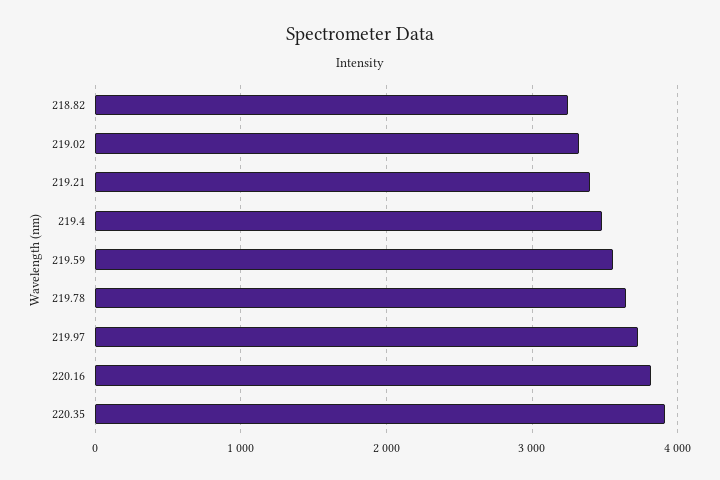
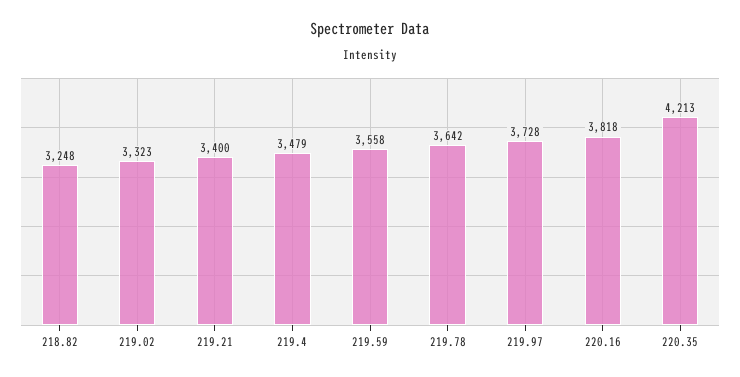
220.35: 3900 -> 4213

